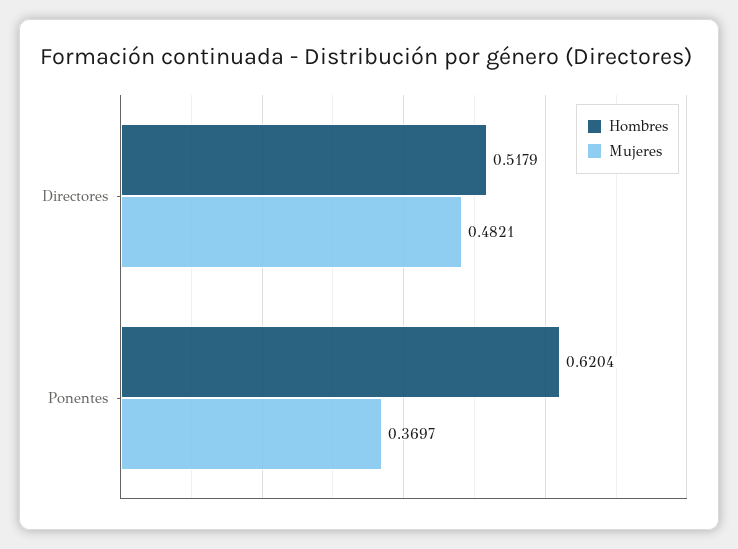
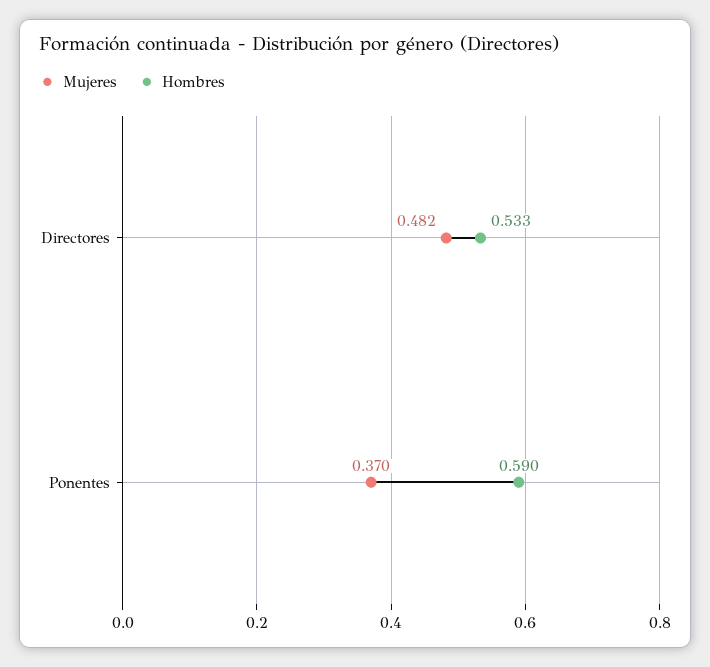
Hombres, Directores: 0.5179 -> 0.533
Hombres, Ponentes: 0.6204 -> 0.59

